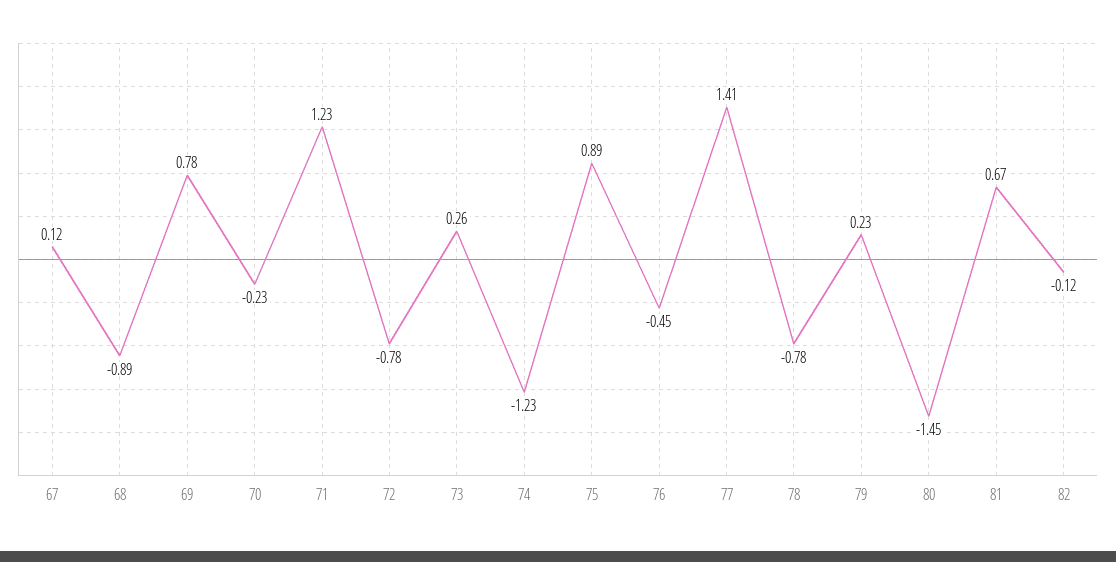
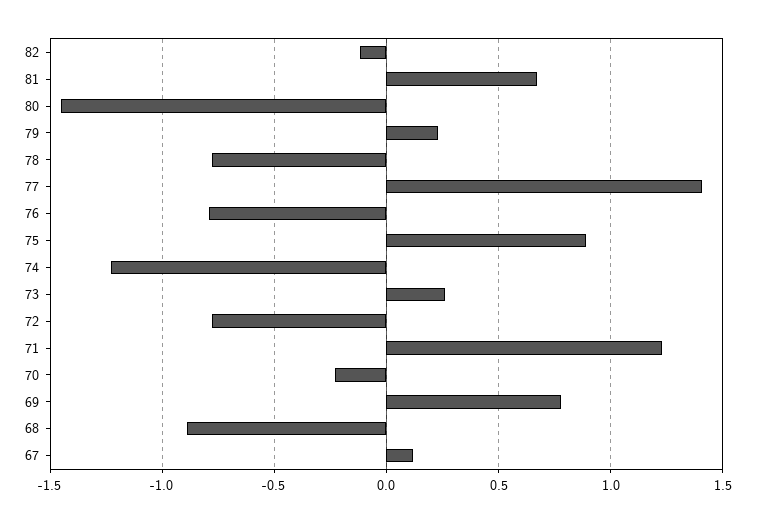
76: -0.45 -> -0.8

